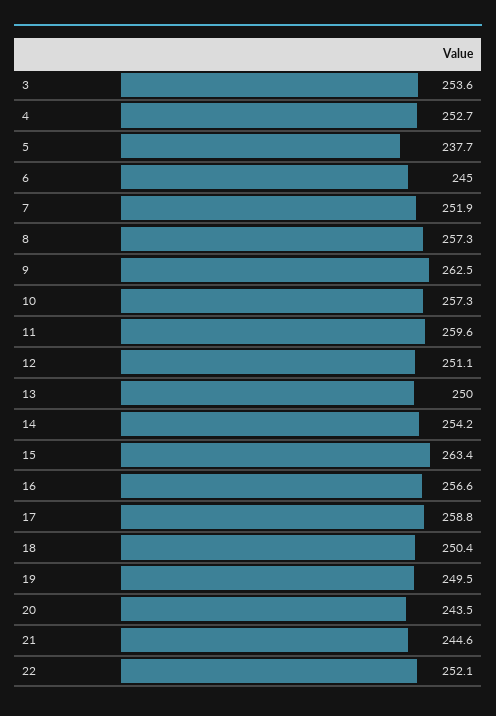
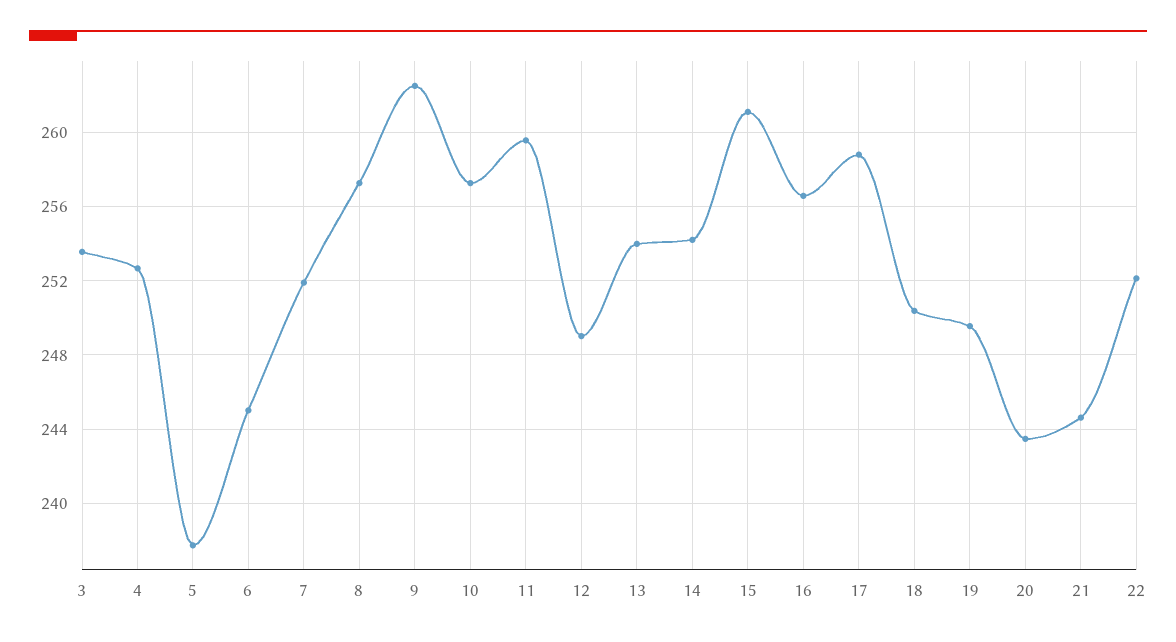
12: 251.1 -> 249
13: 250 -> 254
15: 263.4 -> 261

